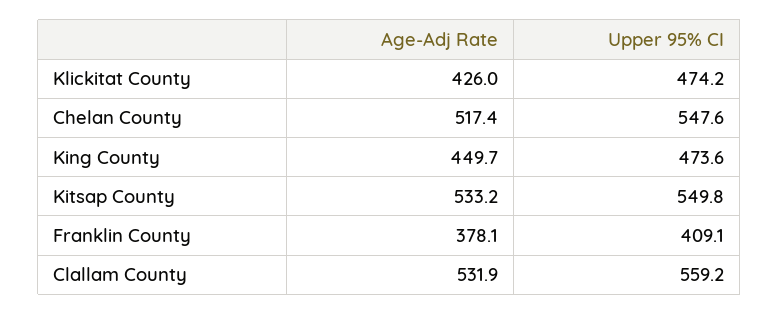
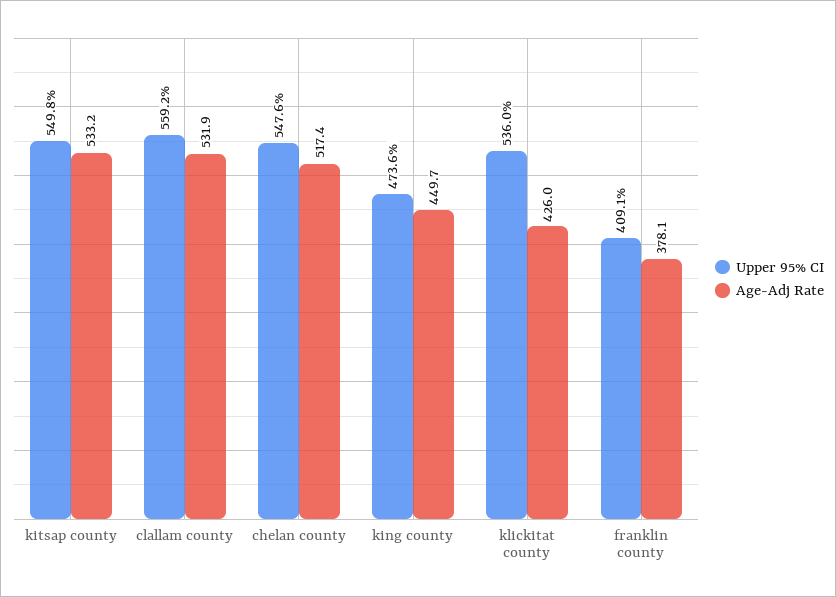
Upper 95% CI, Klickitat County: 474.2 -> 536

